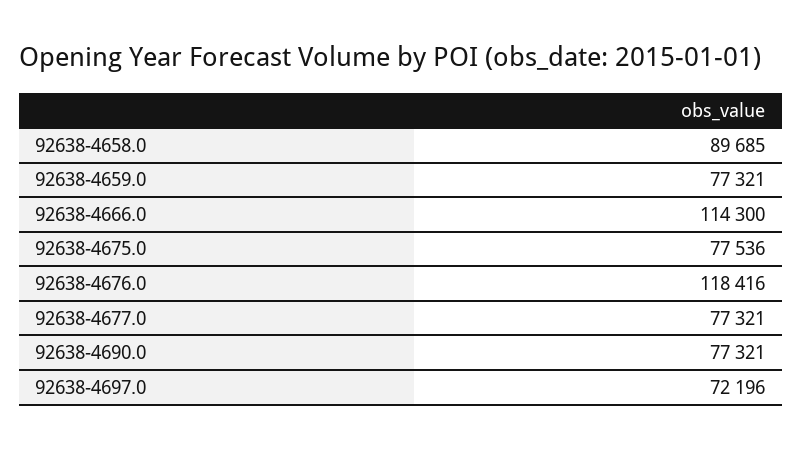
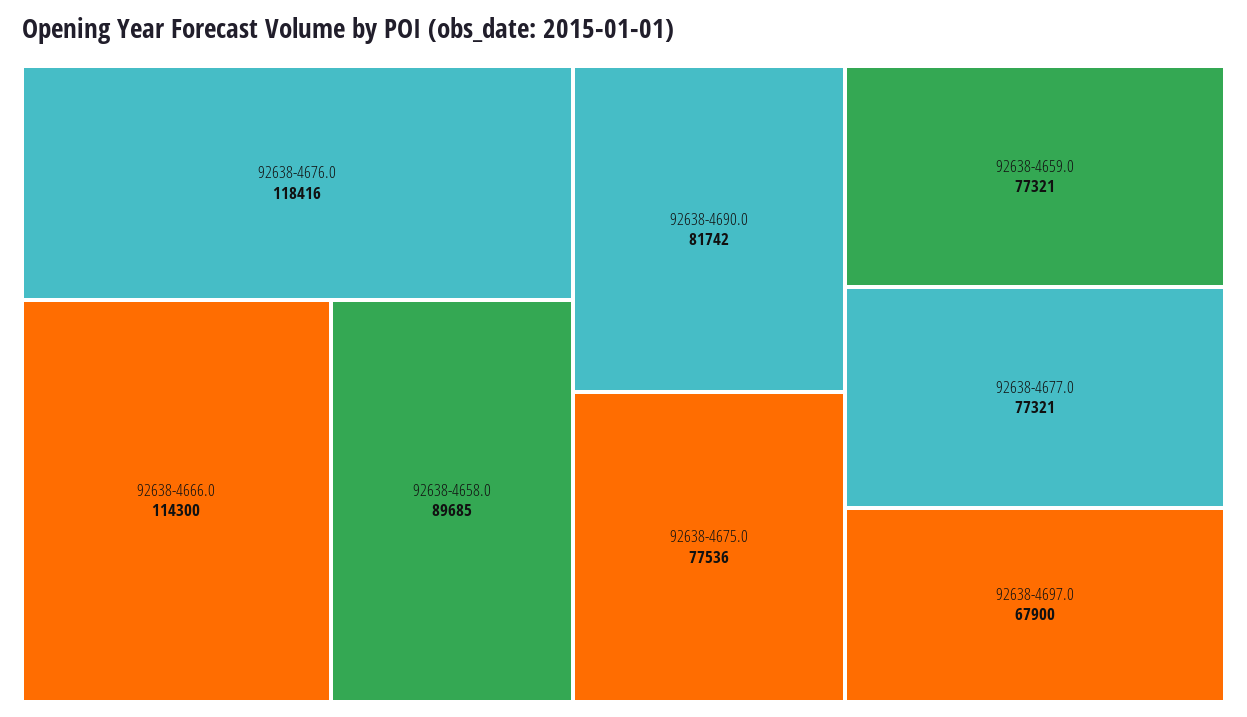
92638-4690.0: 77321 -> 81742
92638-4697.0: 72196 -> 67900

